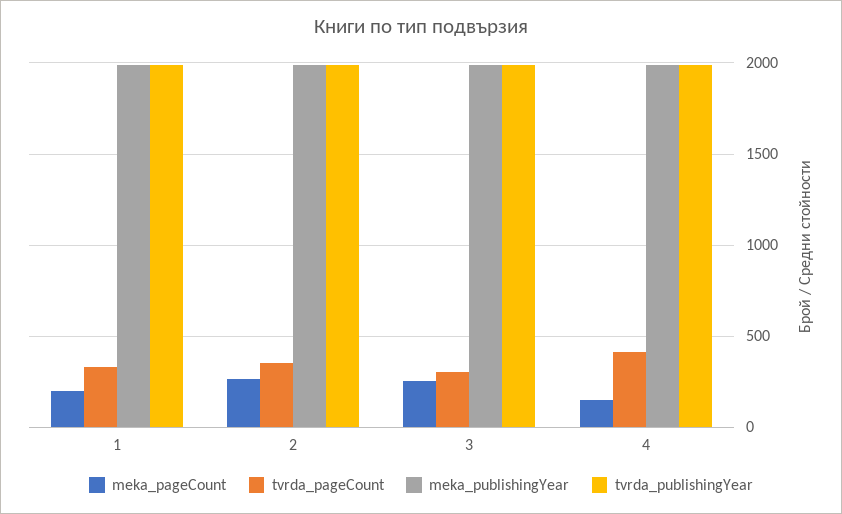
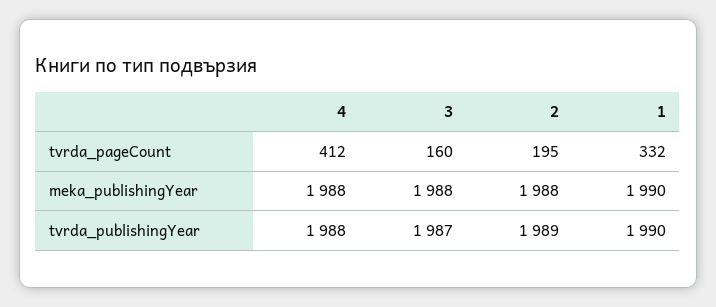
meka_pageCount, 1: 200 -> none
meka_pageCount, 2: 250 -> none
tvrda_pageCount, 2: 350 -> 195
meka_pageCount, 3: 250 -> none
tvrda_pageCount, 3: 300 -> 160
meka_pageCount, 4: 150 -> none

